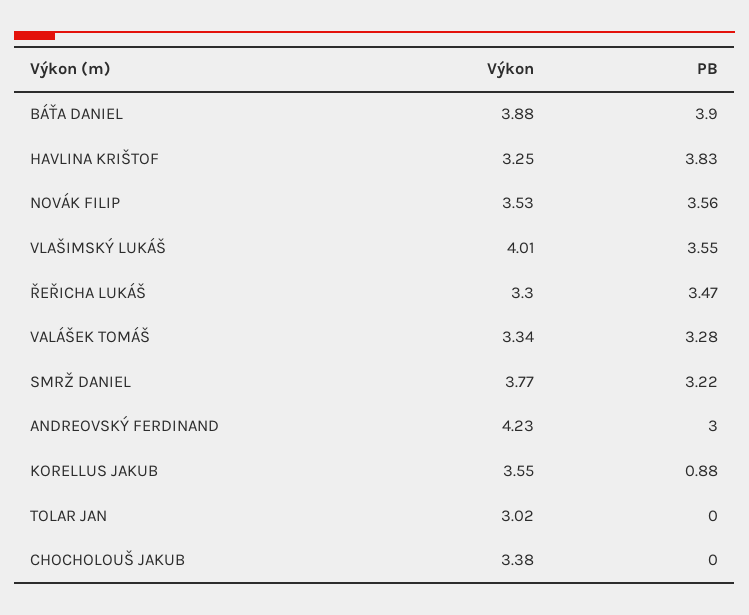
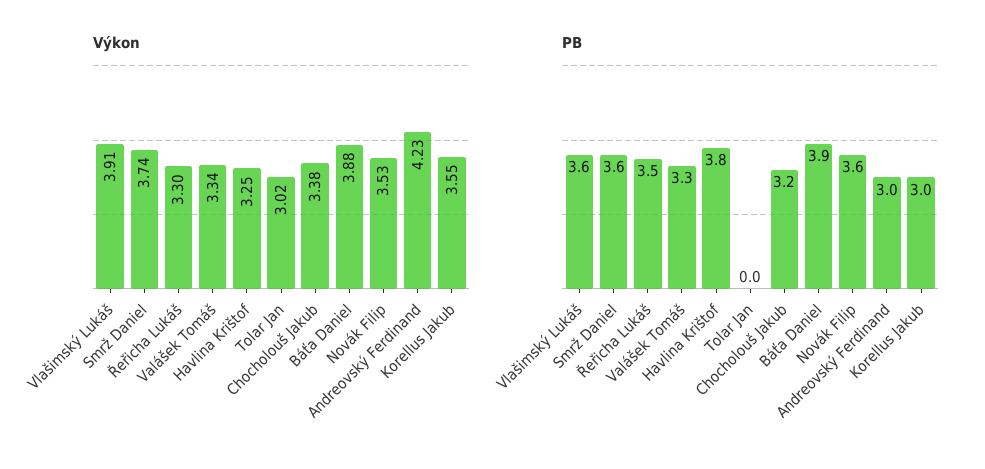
Výkon, VLAŠIMSKÝ LUKÁŠ: 4.01 -> 3.91
Výkon, SMRŽ DANIEL: 3.77 -> 3.74
PB, SMRŽ DANIEL: 3.22 -> 3.6
PB, KORELLUS JAKUB: 0.88 -> 3
PB, CHOCHOLOUŠ JAKUB: 0 -> 3.2

